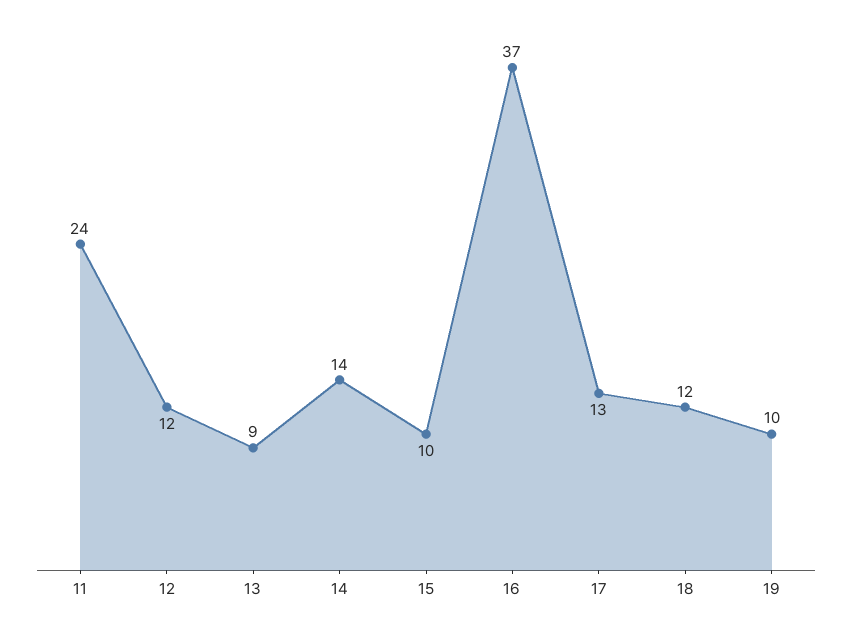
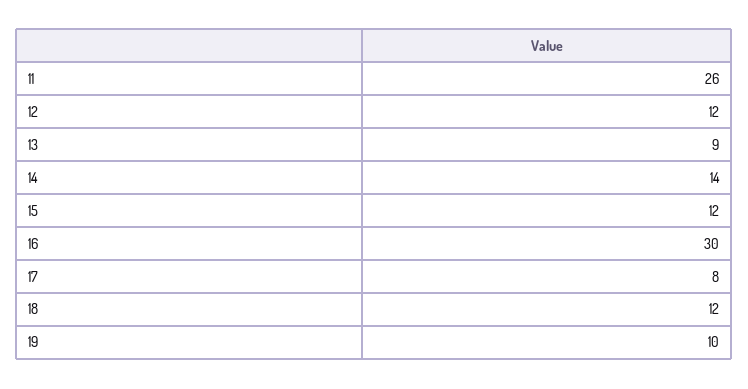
11: 24 -> 26
15: 10 -> 12
16: 37 -> 30
17: 13 -> 8

